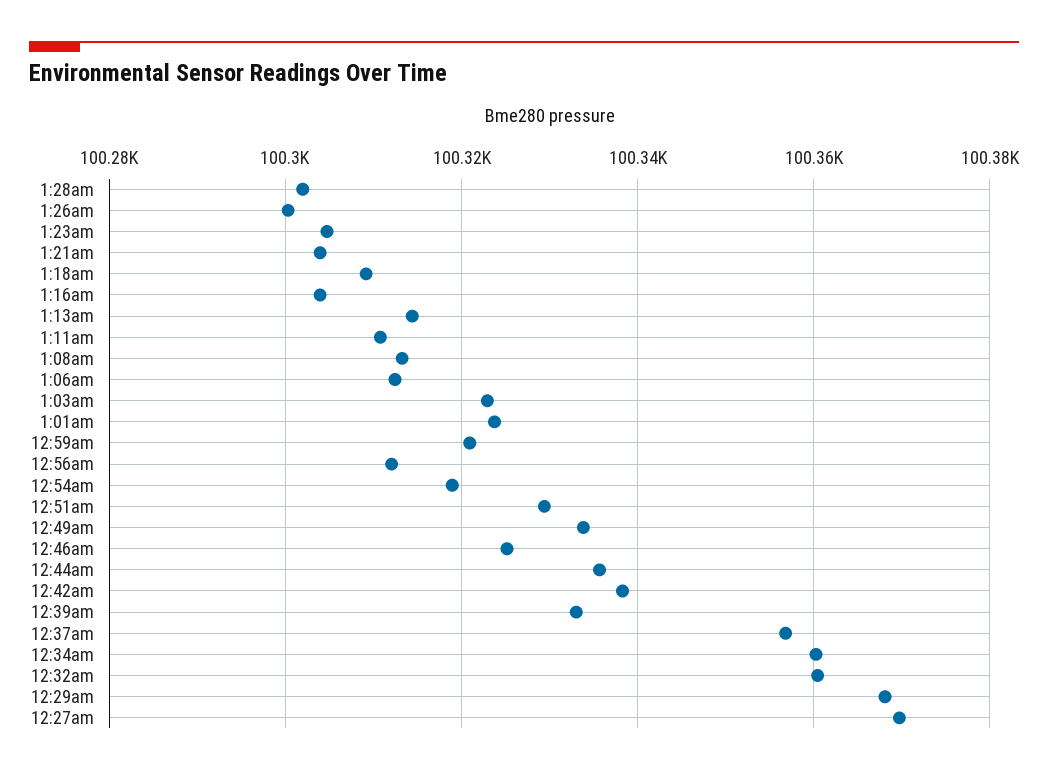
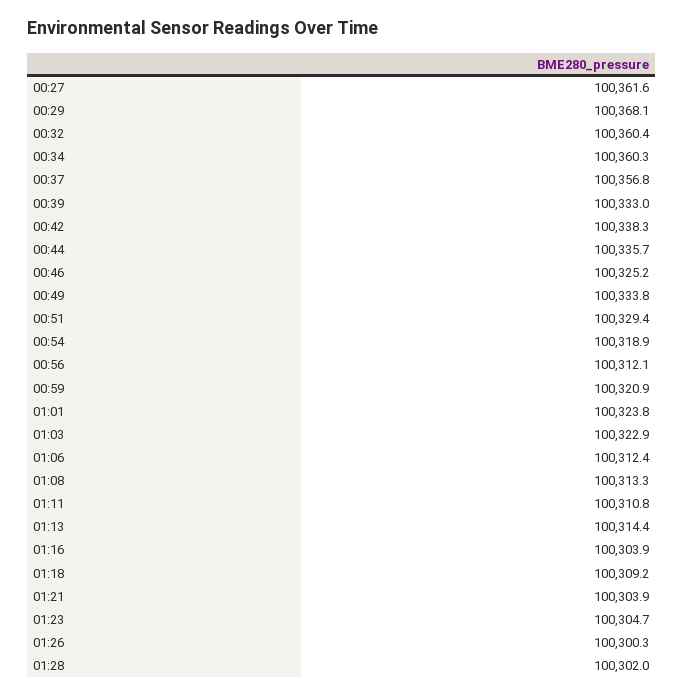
12:27am: 100370 -> 100361.6

